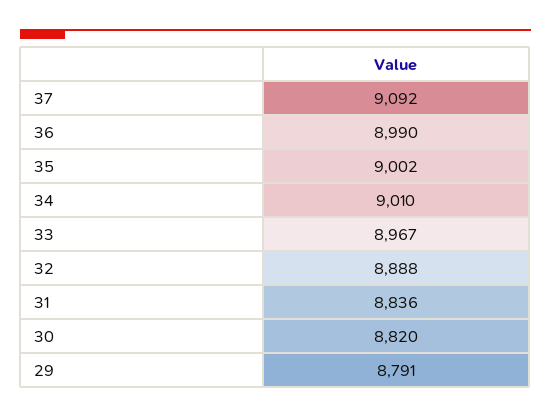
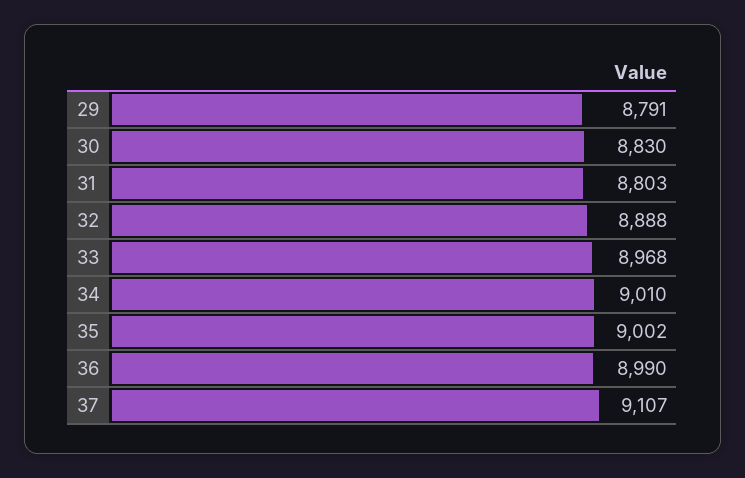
37: 9092 -> 9107
33: 8967 -> 8968
31: 8836 -> 8803
30: 8820 -> 8830

